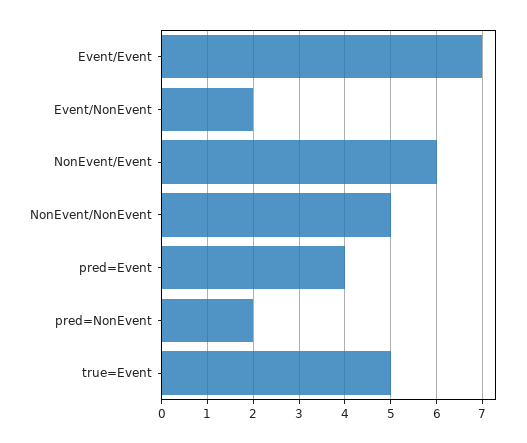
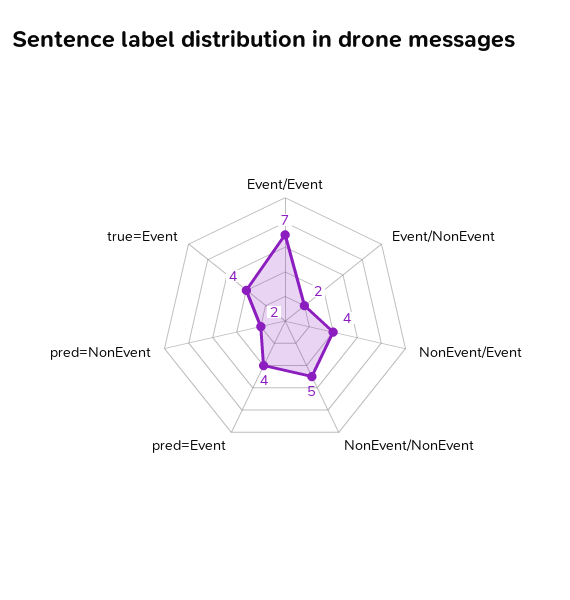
NonEvent/Event: 6 -> 4
true=Event: 5 -> 4

